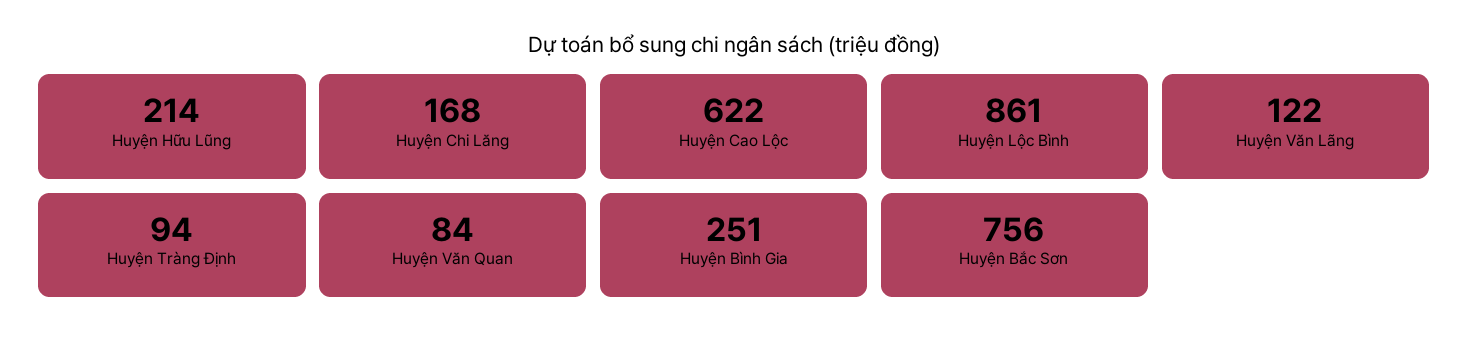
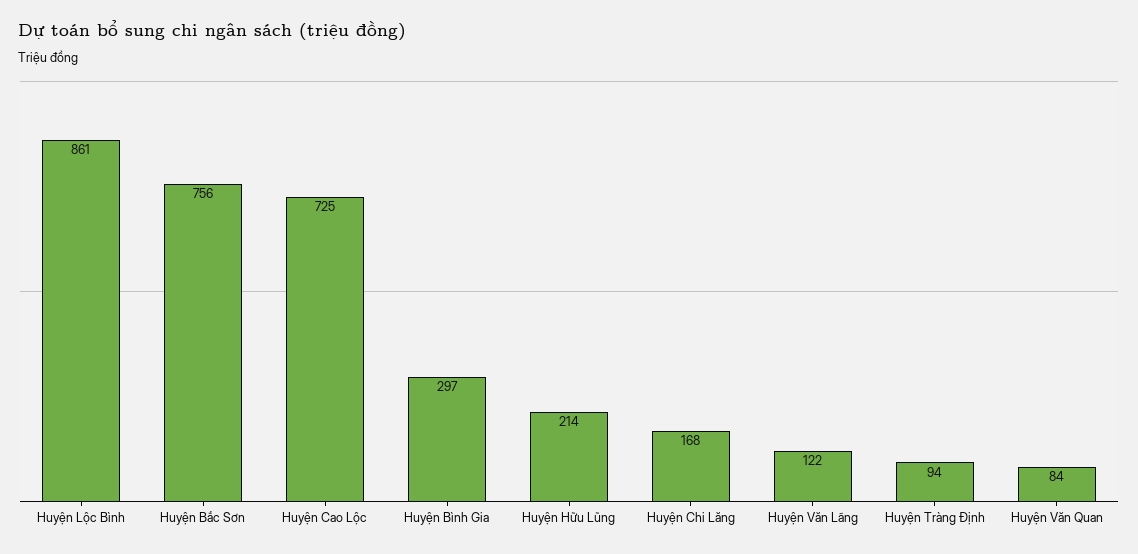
Huyện Cao Lộc: 622 -> 725
Huyện Bình Gia: 251 -> 297

